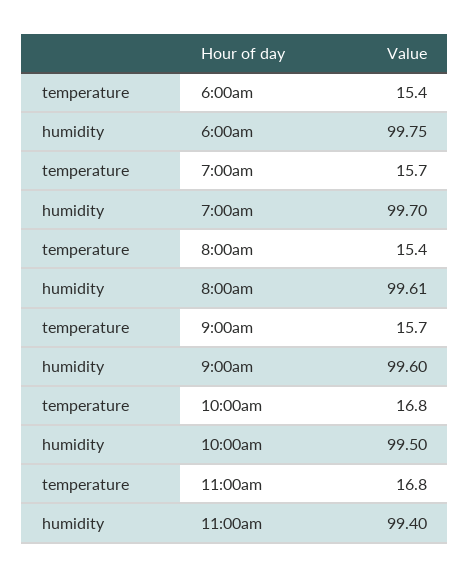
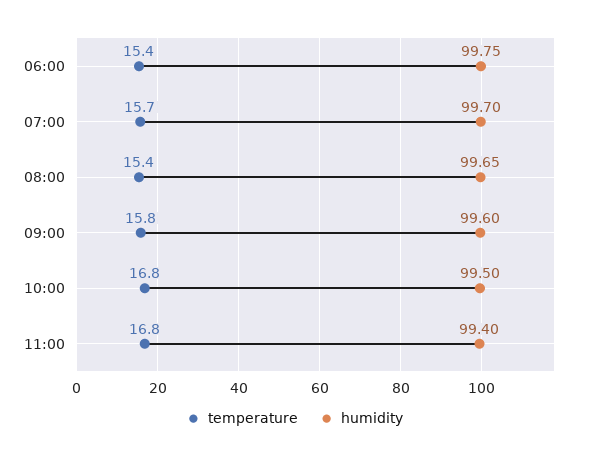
humidity, 8:00am: 99.61 -> 99.65
temperature, 9:00am: 15.7 -> 15.8

